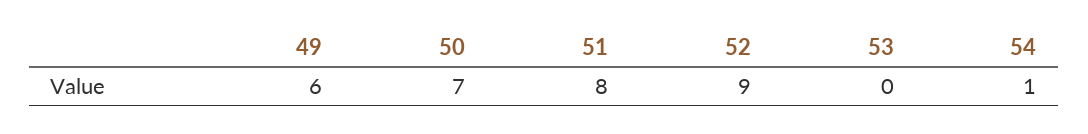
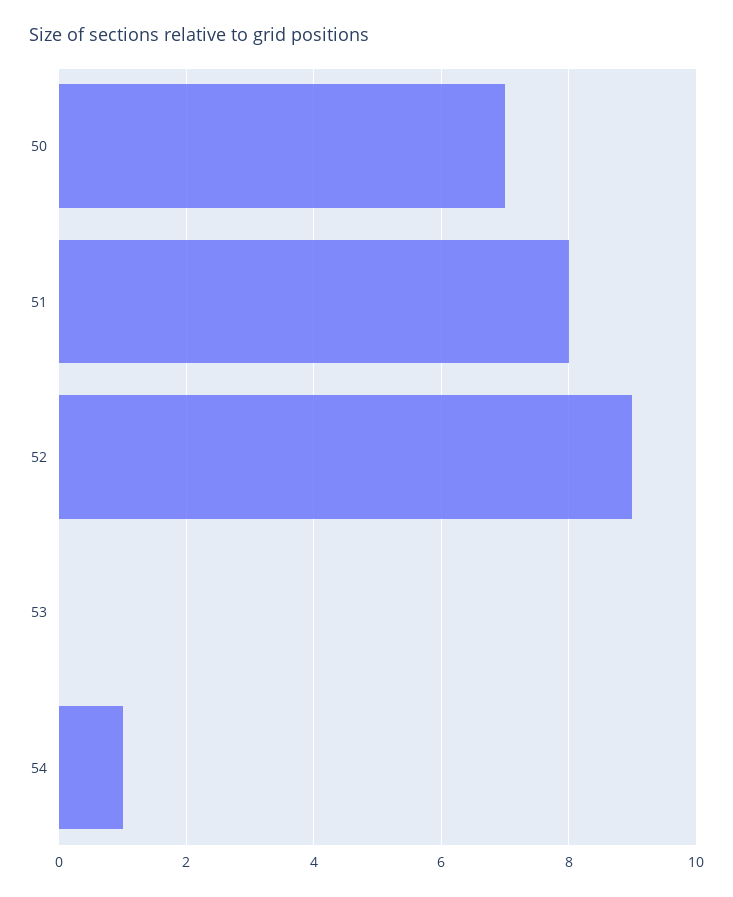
49: 6 -> none

